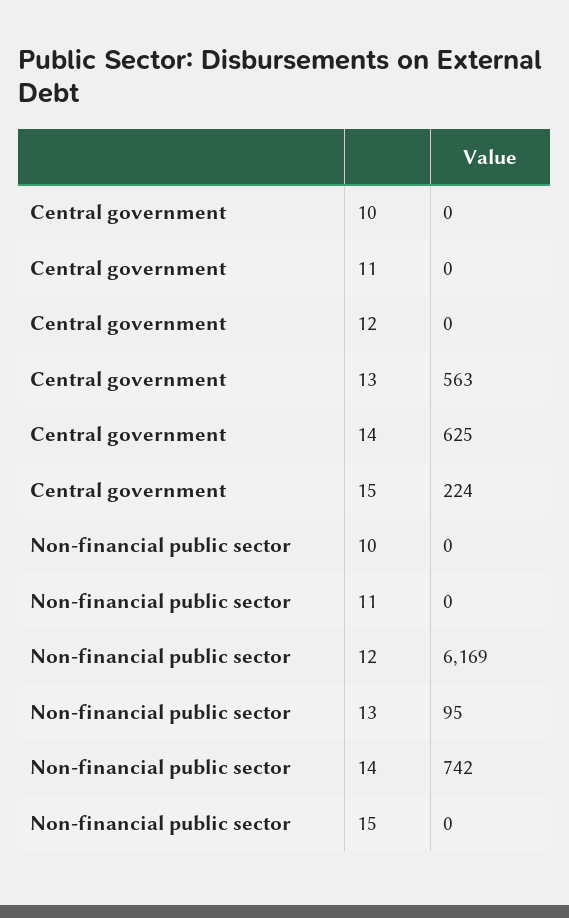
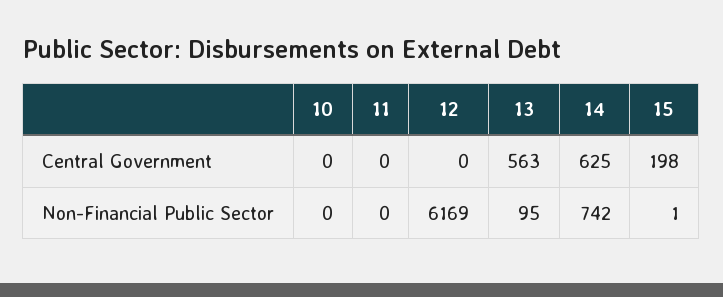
Central government, 15: 224 -> 198
Non-financial public sector, 15: 0 -> 1

